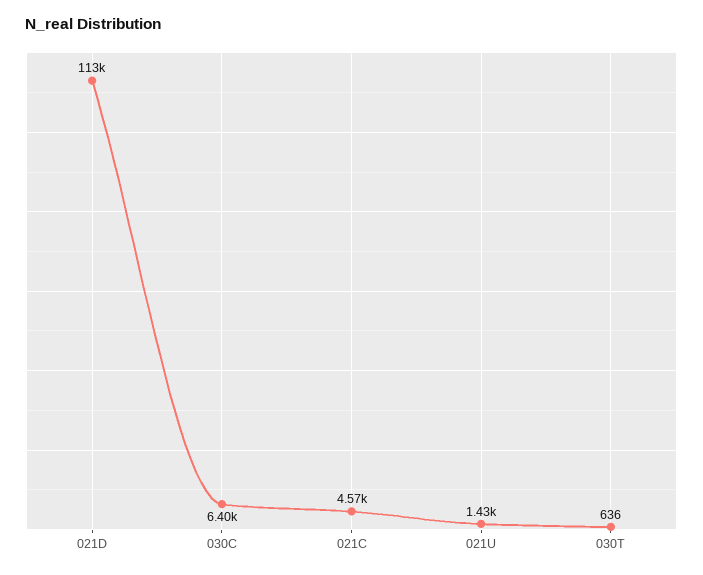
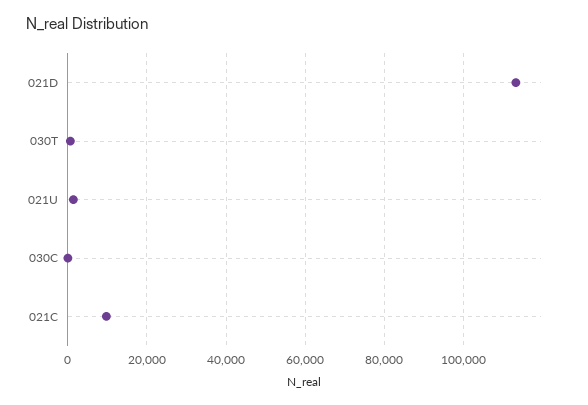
030C: 6400 -> 0
021C: 4570 -> 10000

